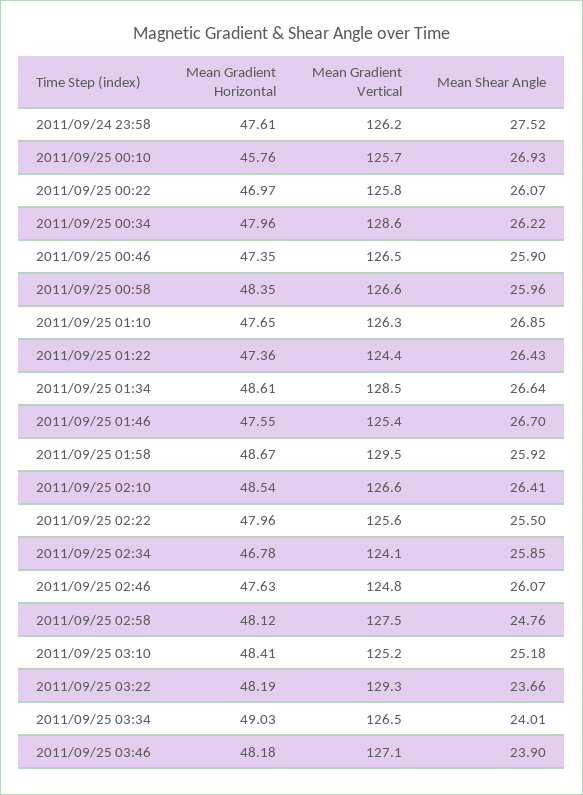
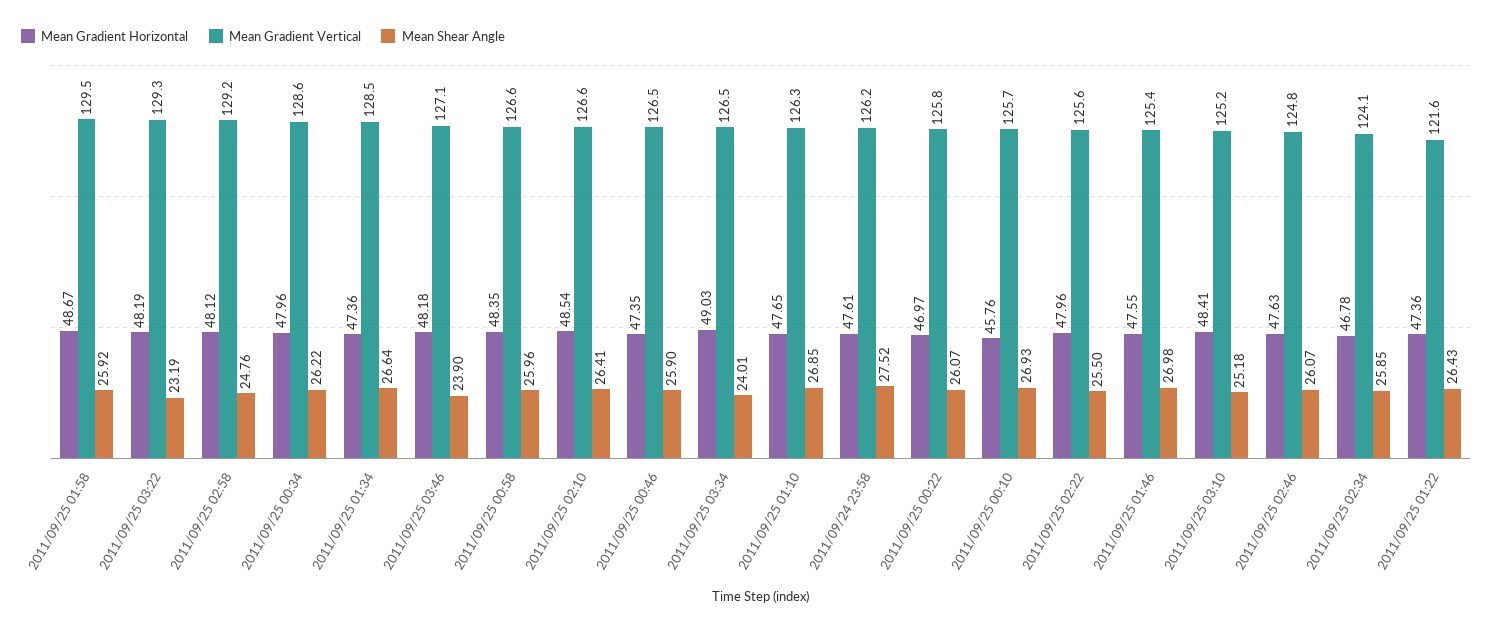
Mean Gradient Vertical, 2011/09/25 01:22: 124.4 -> 121.6
Mean Gradient Horizontal, 2011/09/25 01:34: 48.61 -> 47.36
Mean Shear Angle, 2011/09/25 01:46: 26.7 -> 26.98
Mean Gradient Vertical, 2011/09/25 02:58: 127.5 -> 129.2
Mean Shear Angle, 2011/09/25 03:22: 23.66 -> 23.19

